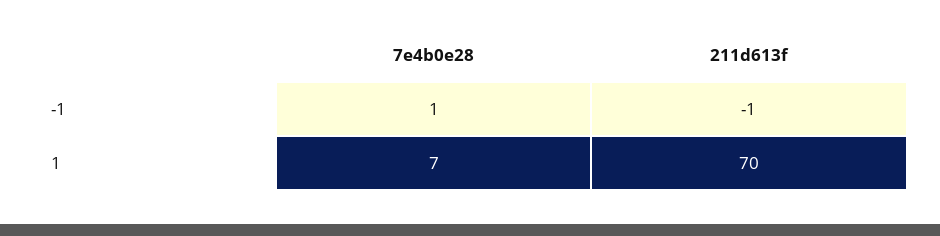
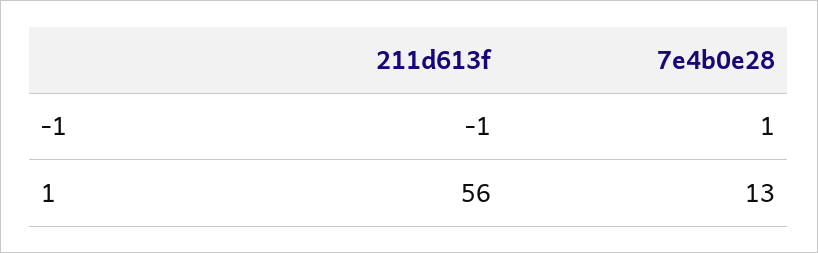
7e4b0e28, 1: 7 -> 13
211d613f, 1: 70 -> 56

